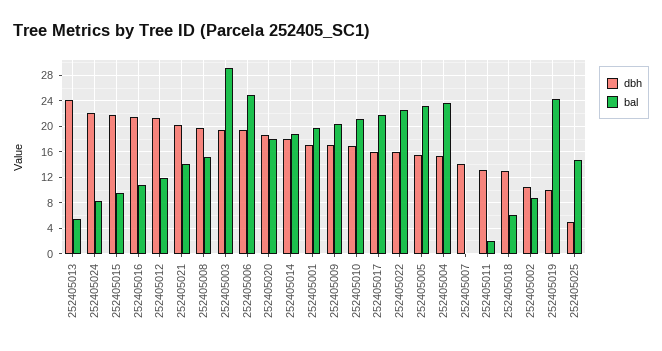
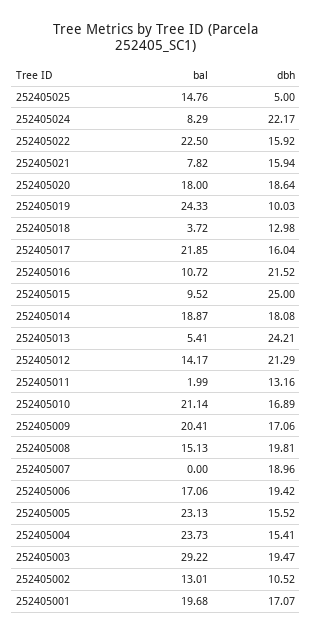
dbh, 252405015: 22 -> 25
bal, 252405012: 12 -> 14.17
dbh, 252405021: 20 -> 15.94
bal, 252405021: 14 -> 7.82
bal, 252405006: 25 -> 17.06
dbh, 252405007: 14 -> 18.96
bal, 252405018: 6 -> 3.72
bal, 252405002: 9 -> 13.01

